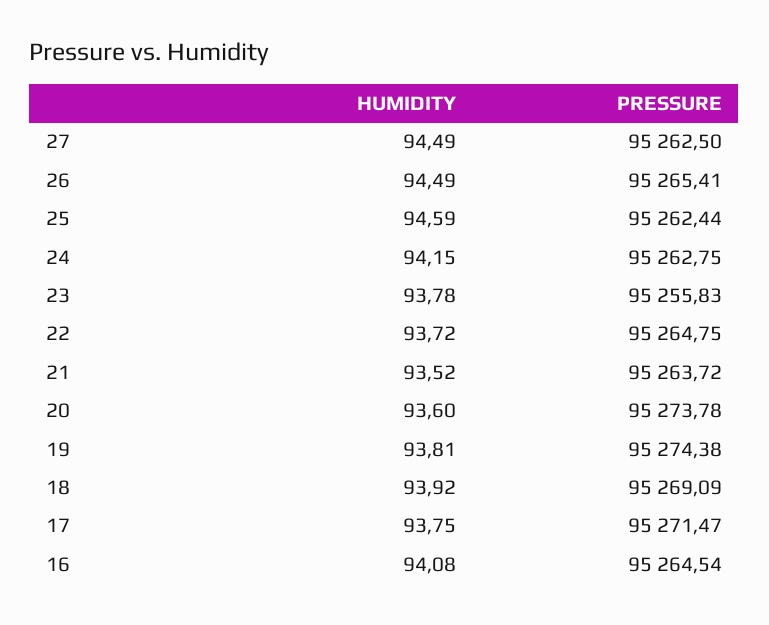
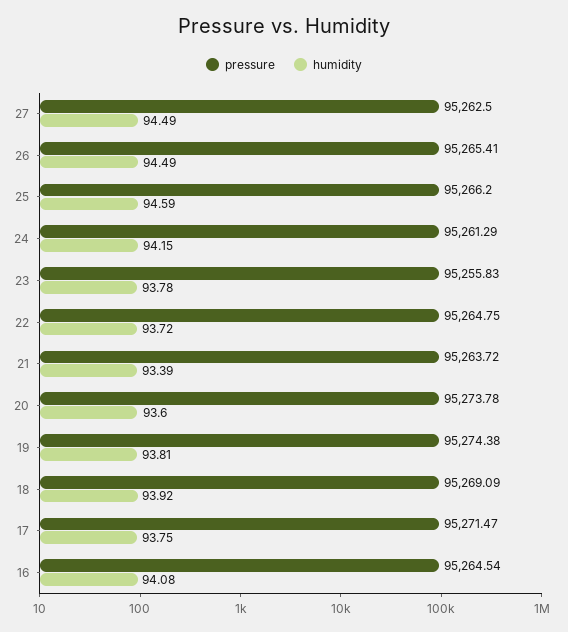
PRESSURE, 25: 95262.44 -> 95266.2
PRESSURE, 24: 95262.75 -> 95261.29
HUMIDITY, 21: 93.52 -> 93.39

